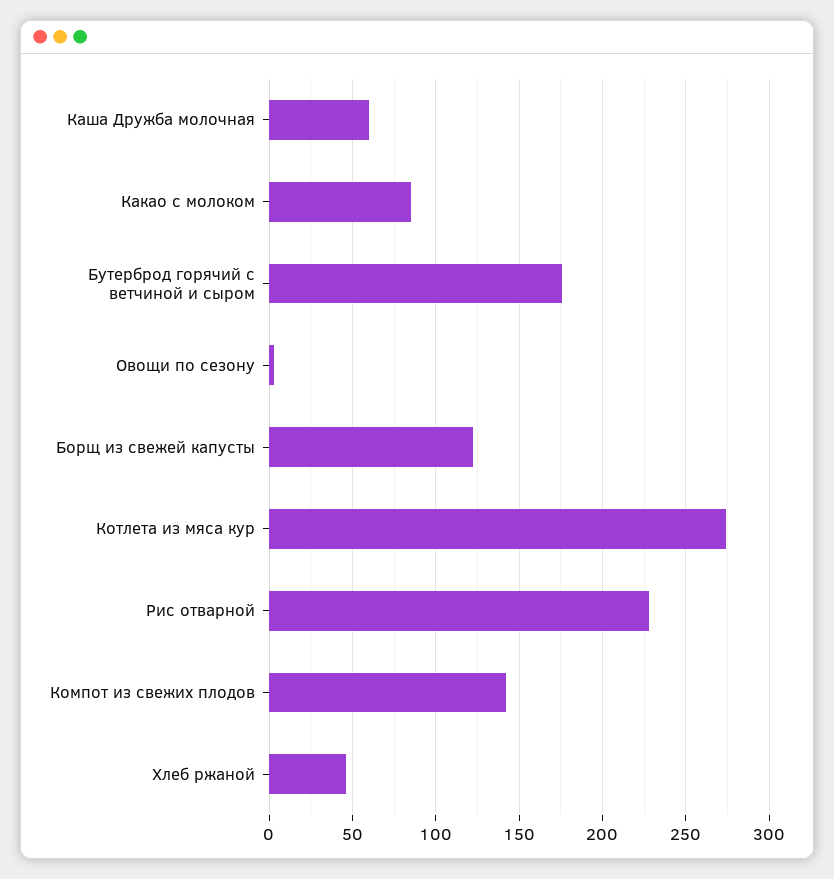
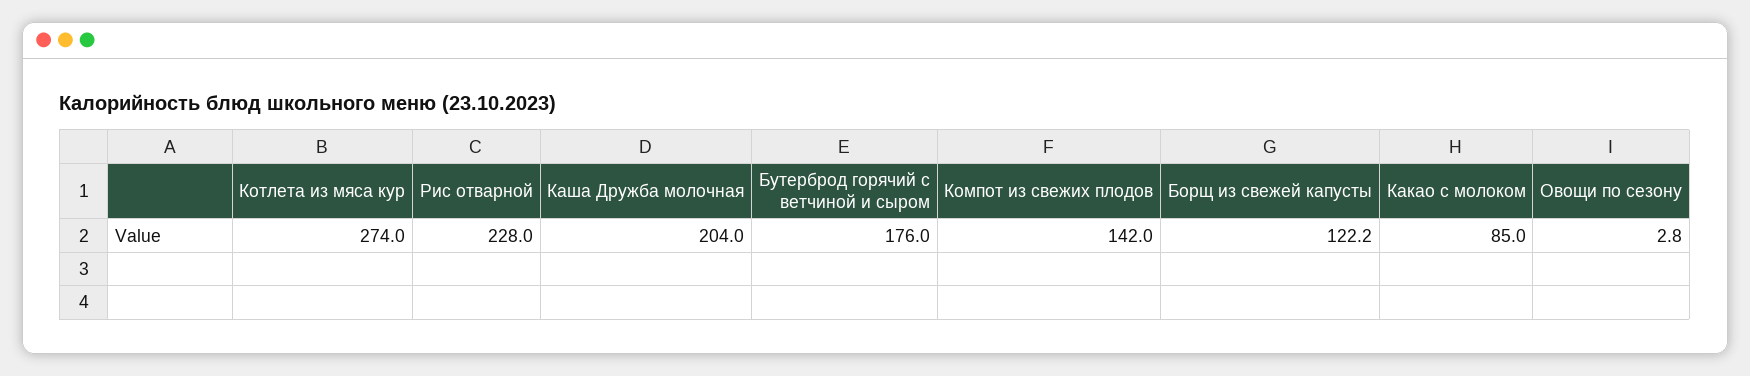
Каша Дружба молочная: 60 -> 204
Хлеб ржаной: 45 -> none

